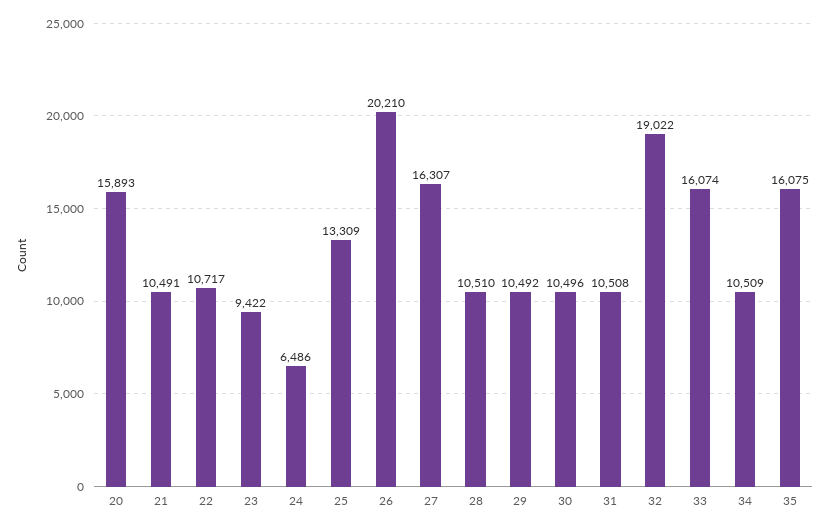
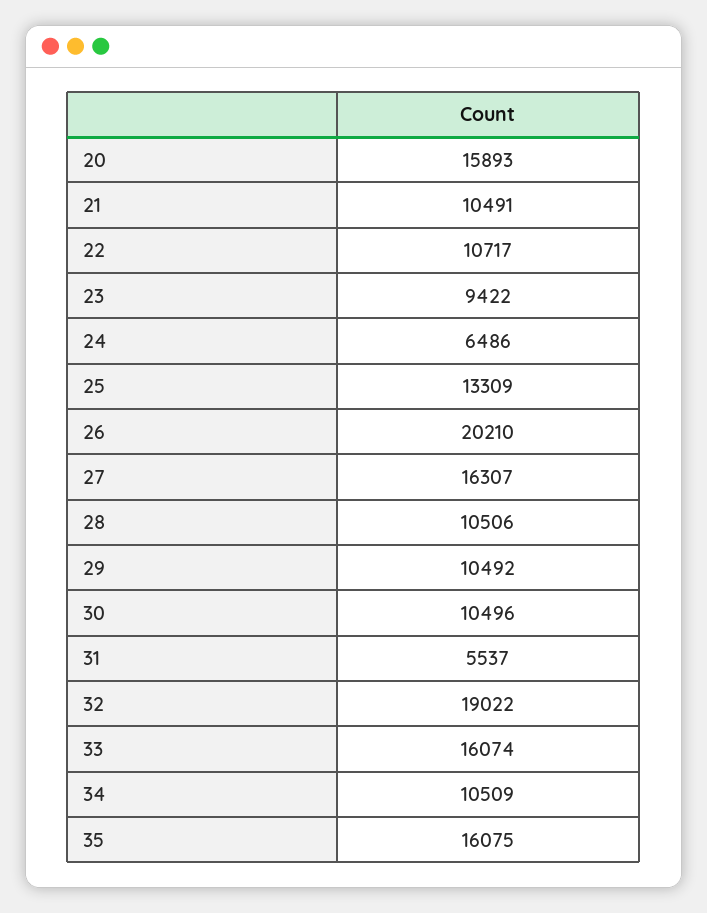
28: 10510 -> 10506
31: 10508 -> 5537

